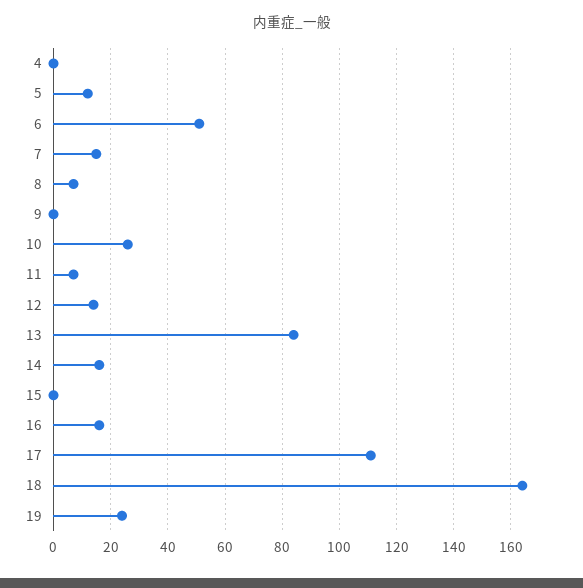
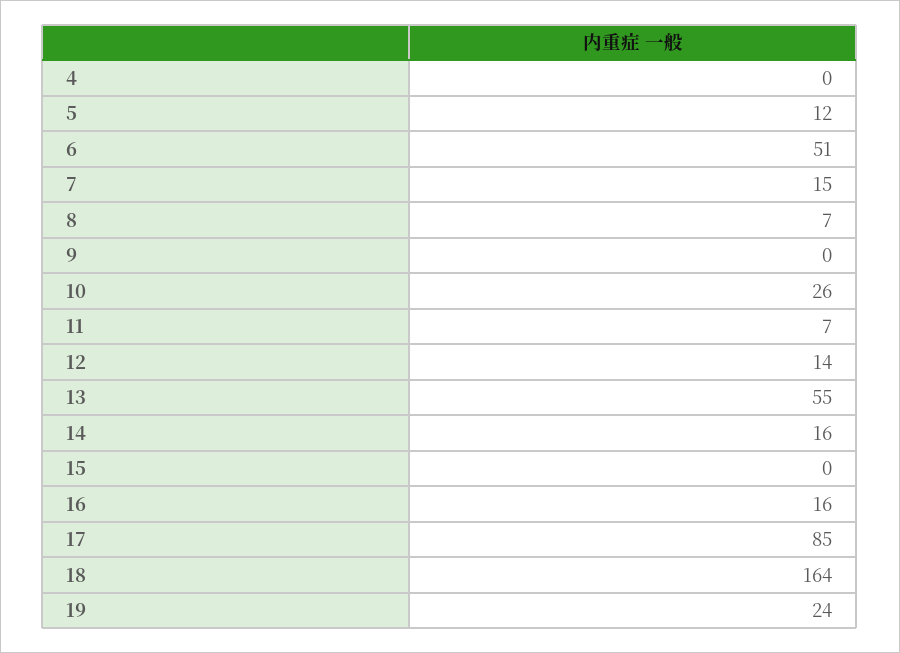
13: 85 -> 55
17: 110 -> 85

